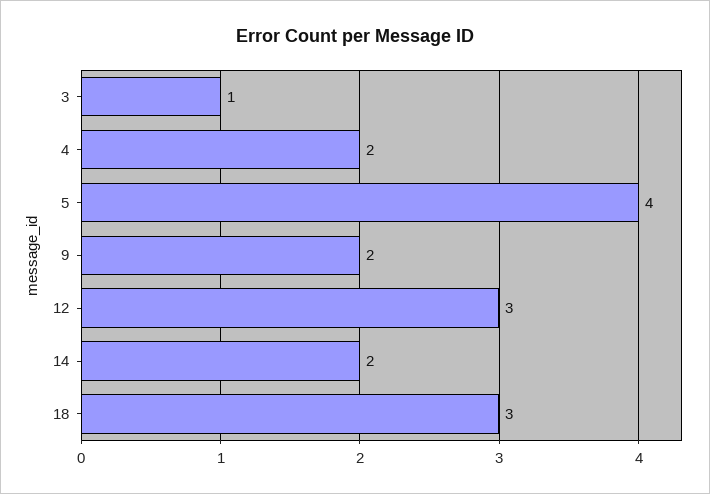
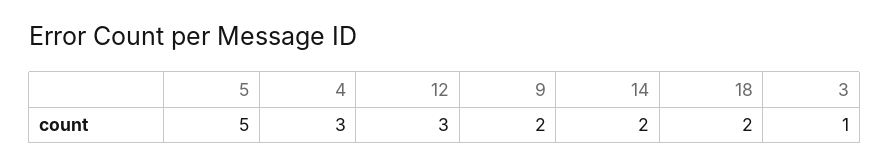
4: 2 -> 3
5: 4 -> 5
18: 3 -> 2

